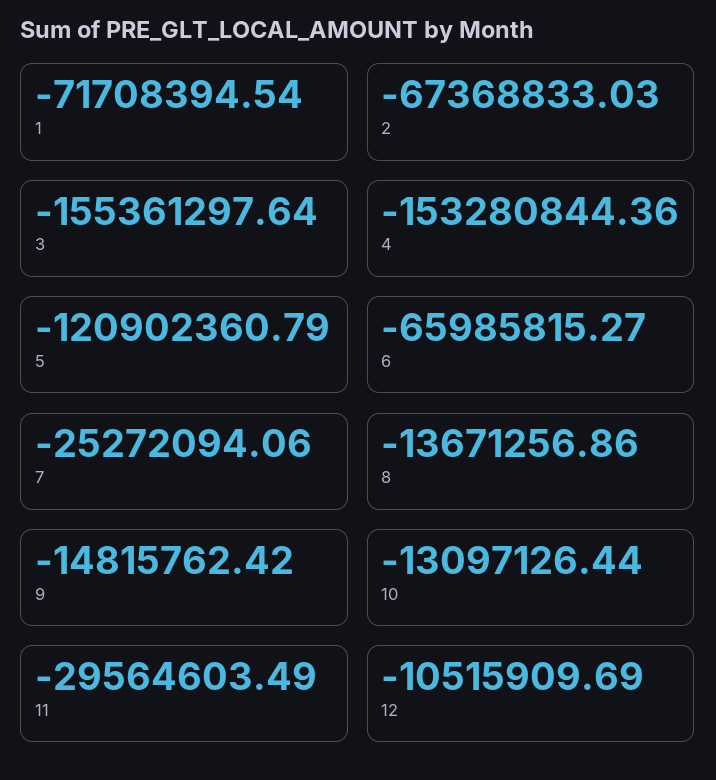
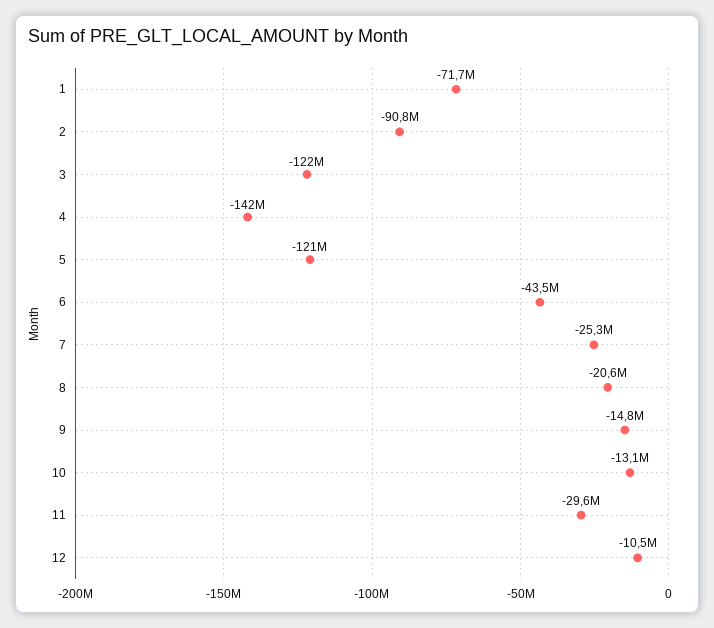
2: -67368833.03 -> -90800000
3: -155361297.64 -> -122000000
4: -153280844.36 -> -142000000
6: -65985815.27 -> -43500000
8: -13671256.86 -> -20600000

